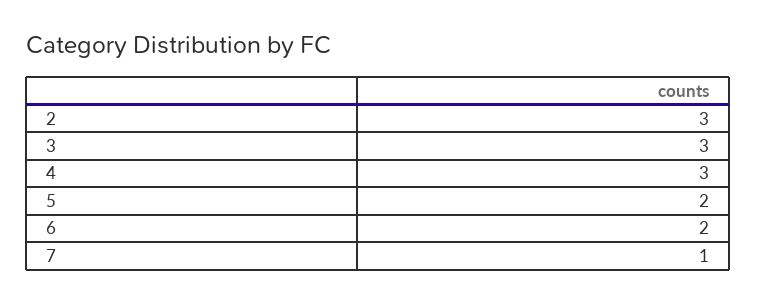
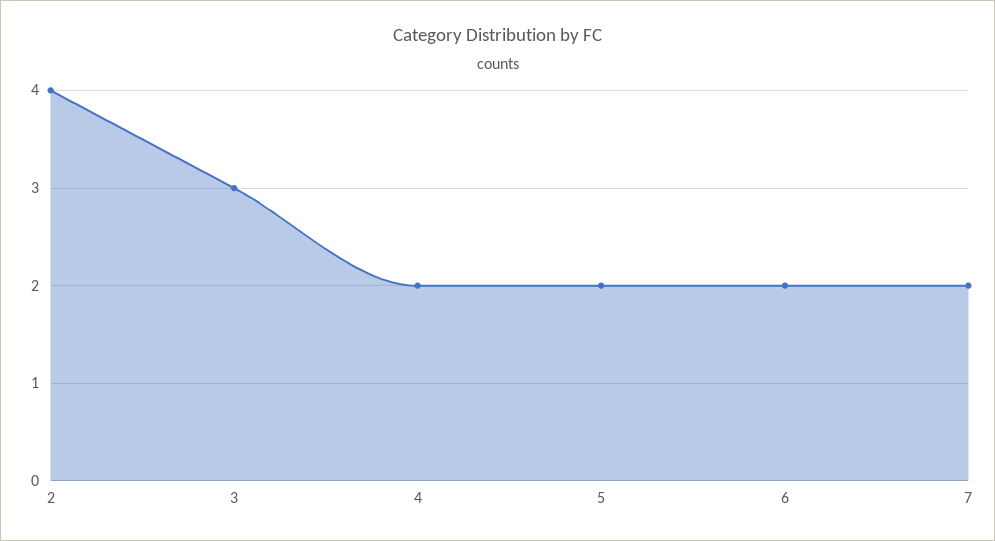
2: 3 -> 4
4: 3 -> 2
7: 1 -> 2

